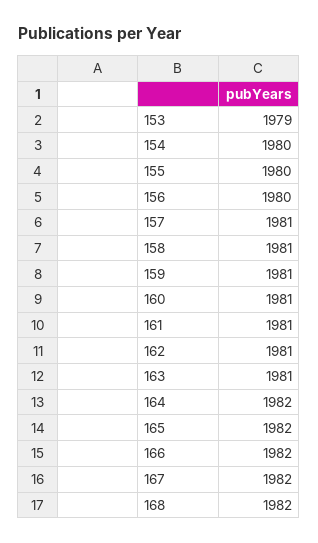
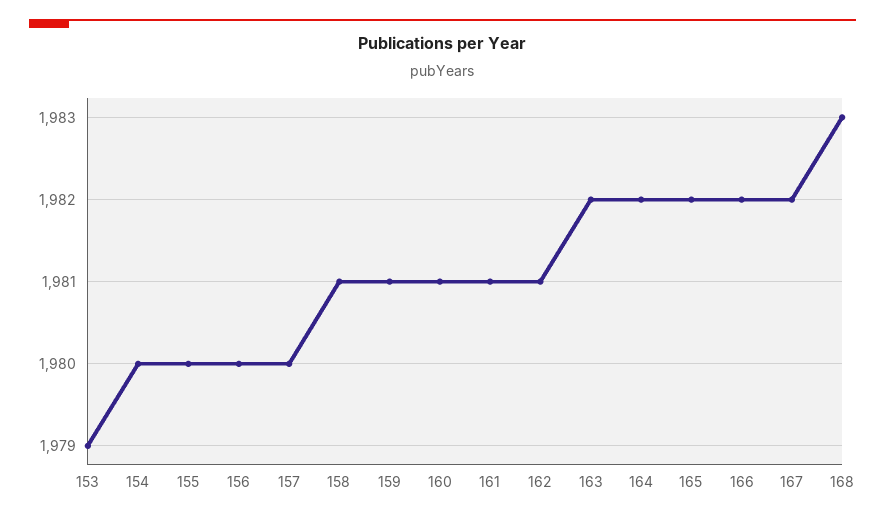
157: 1981 -> 1980
163: 1981 -> 1982
168: 1982 -> 1983

